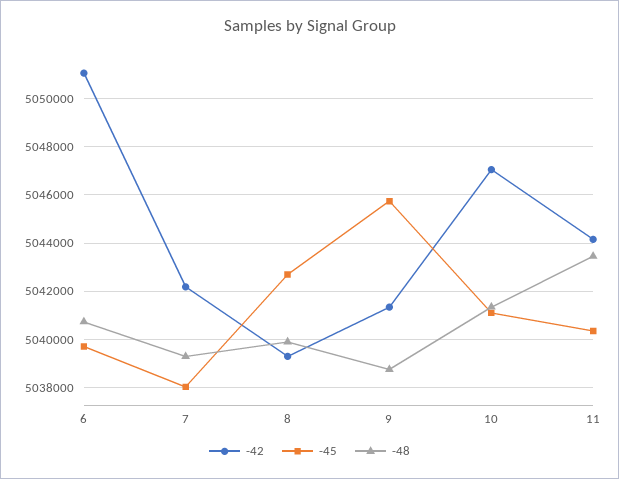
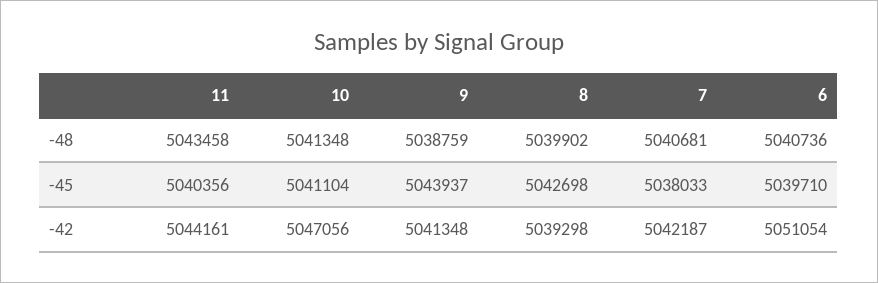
-48, 7: 5039250 -> 5040681
-45, 9: 5045750 -> 5043937

